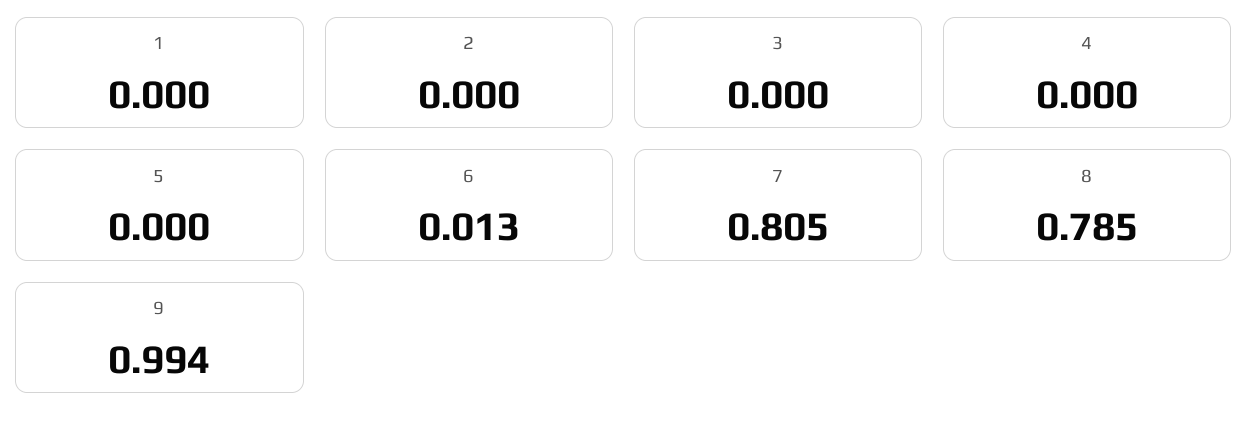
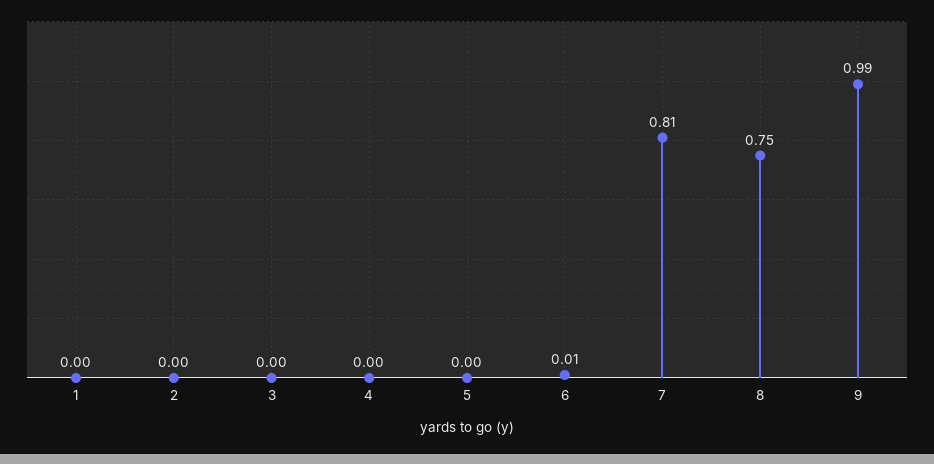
8: 0.785 -> 0.75

